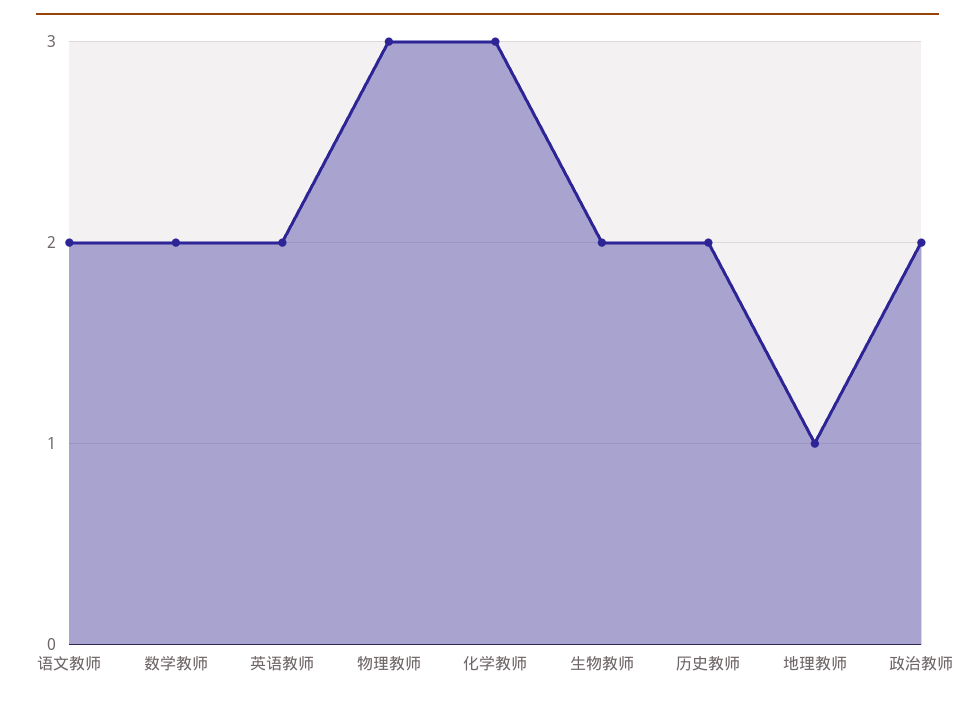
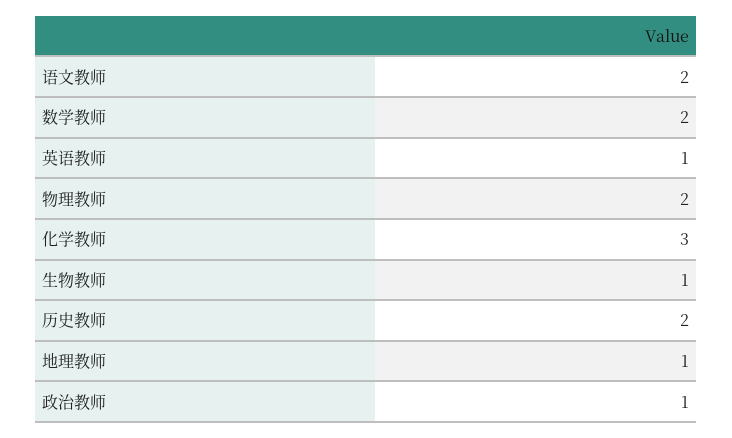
英语教师: 2 -> 1
物理教师: 3 -> 2
生物教师: 2 -> 1
政治教师: 2 -> 1

